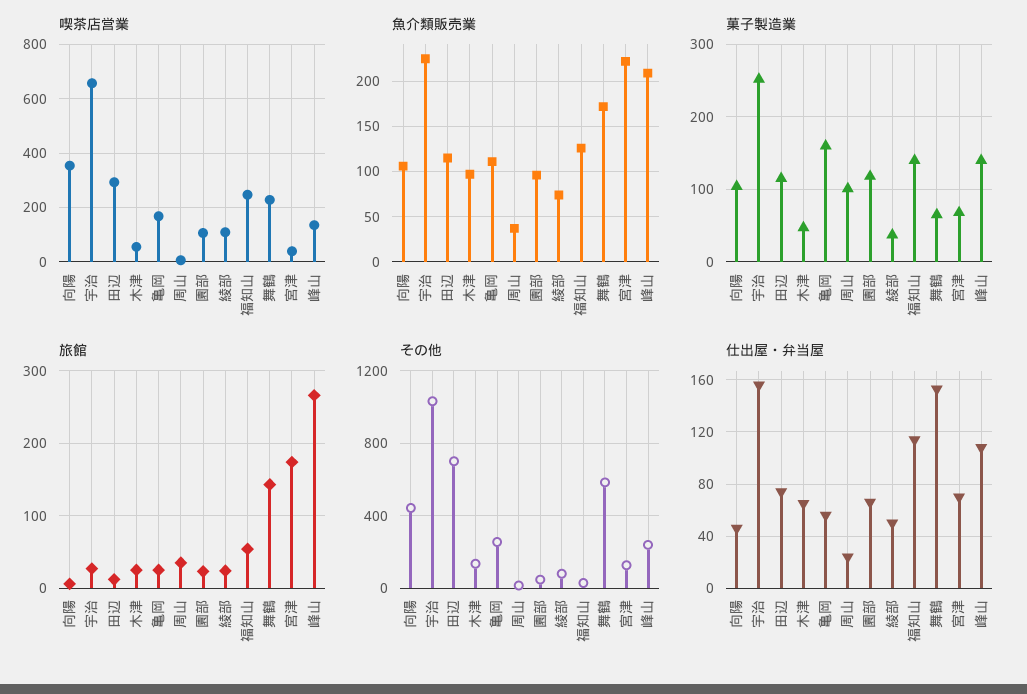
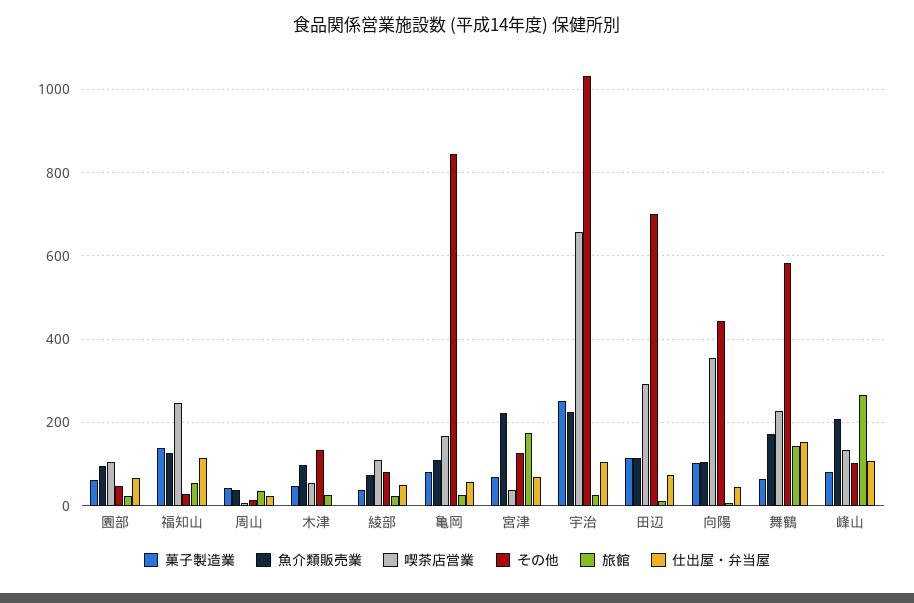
菓子製造業, 亀岡: 160 -> 80
菓子製造業, 周山: 100 -> 40
菓子製造業, 園部: 120 -> 60
菓子製造業, 峰山: 140 -> 80
その他, 亀岡: 250 -> 840
その他, 峰山: 250 -> 100
仕出屋・弁当屋, 宇治: 155 -> 100
仕出屋・弁当屋, 木津: 65 -> 0

